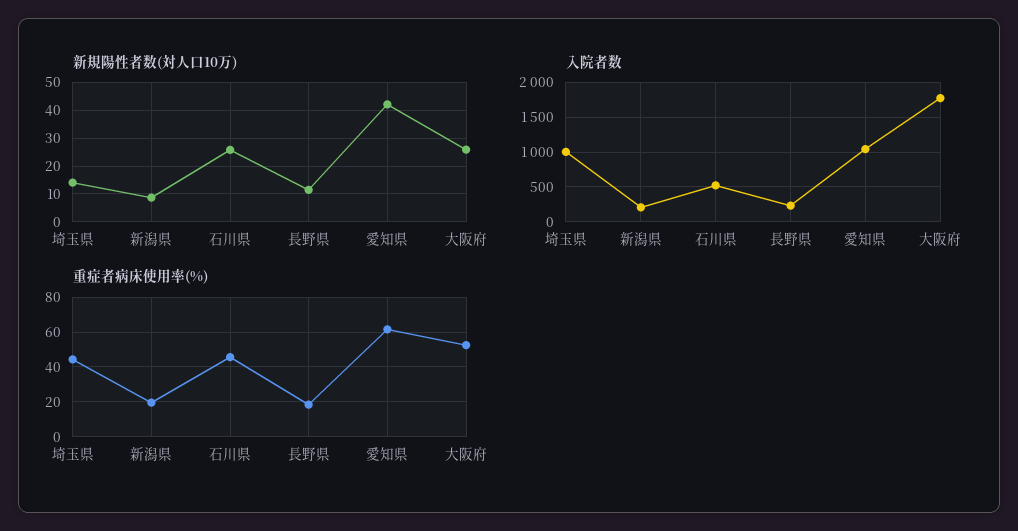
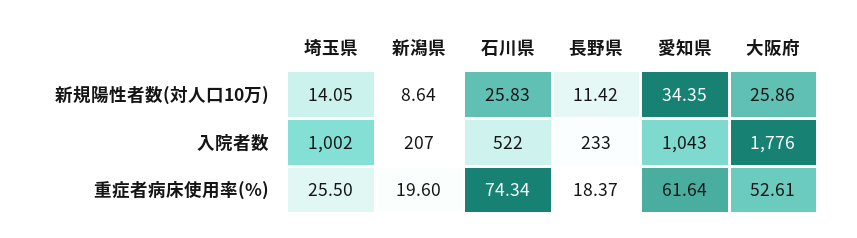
新規陽性者数(対人口10万), 愛知県: 42.5 -> 34.35
重症者病床使用率(%), 埼玉県: 45 -> 25.5
重症者病床使用率(%), 石川県: 45 -> 74.34

